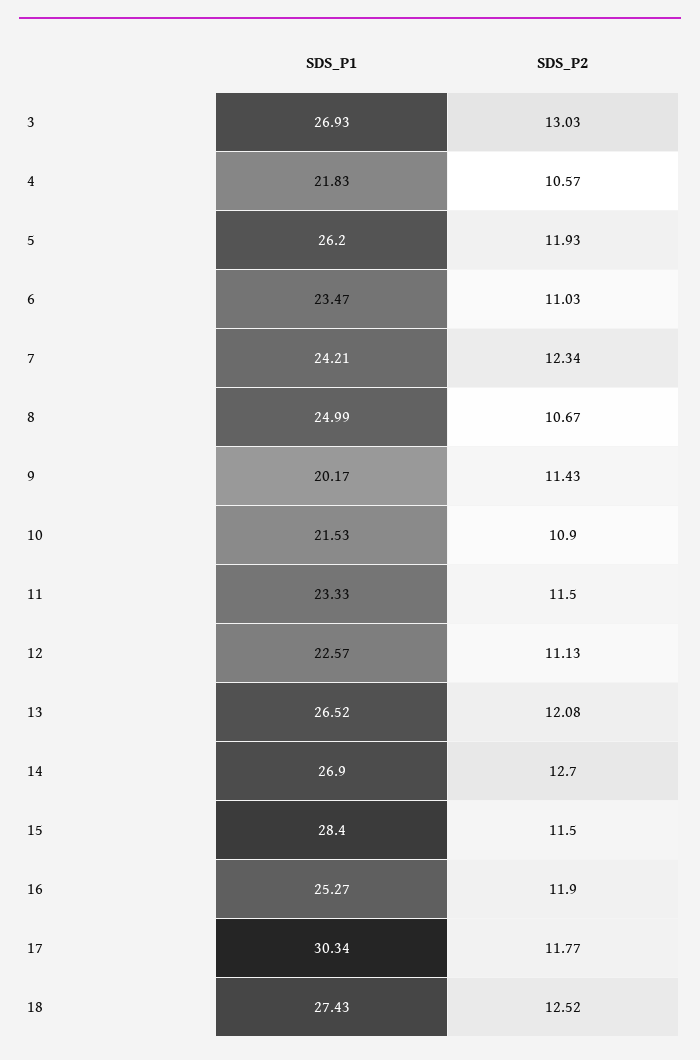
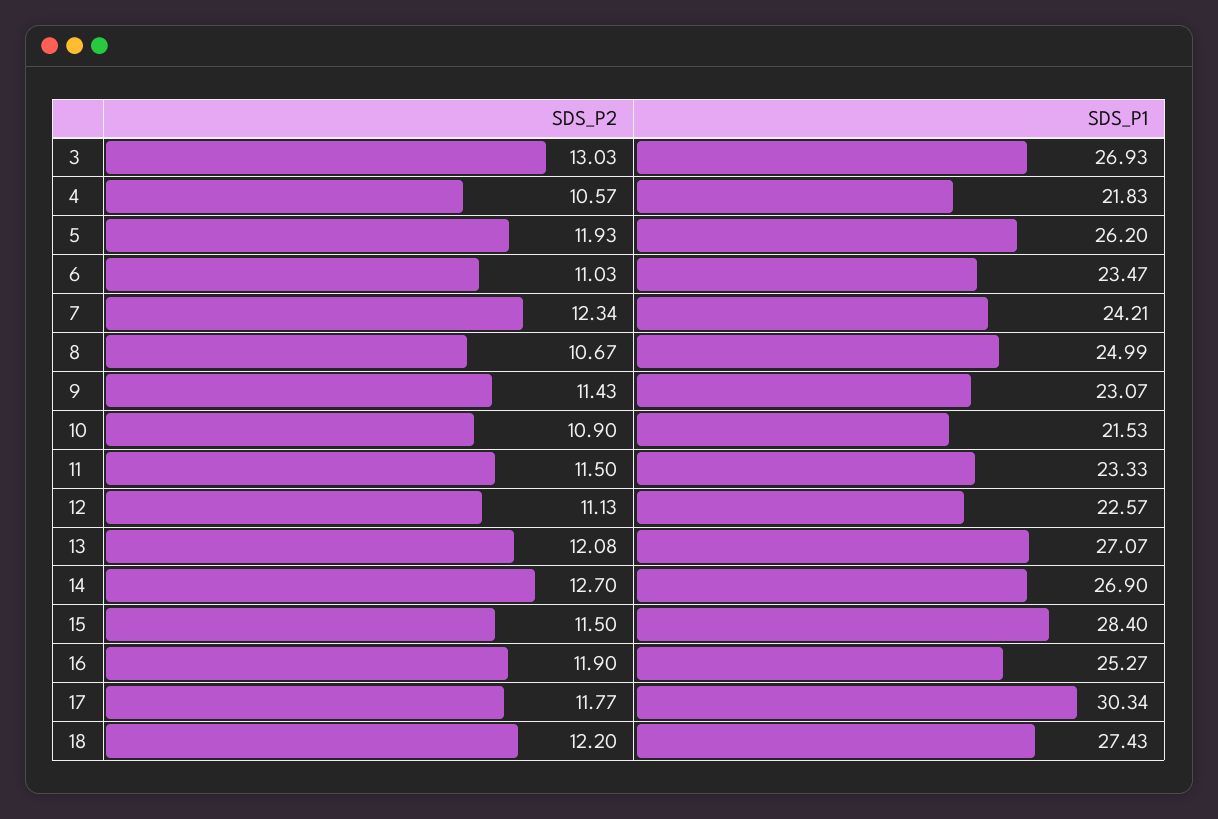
SDS_P1, 9: 20.17 -> 23.07
SDS_P1, 13: 26.52 -> 27.07
SDS_P2, 18: 12.52 -> 12.2

